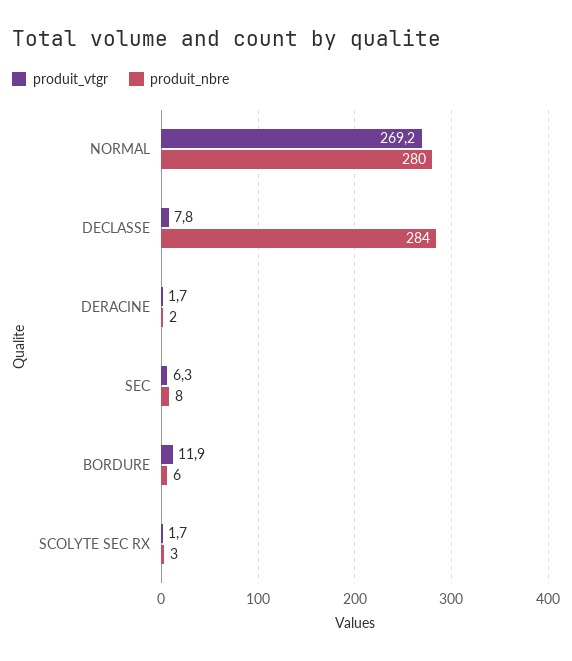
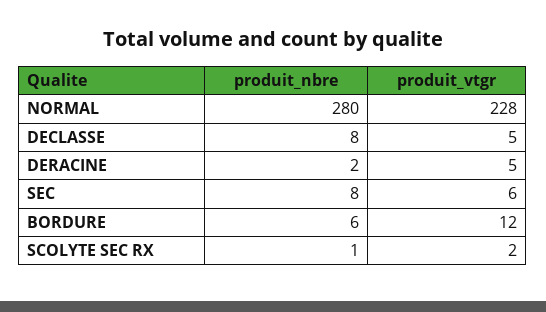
produit_vtgr, NORMAL: 269.2 -> 228
produit_vtgr, DECLASSE: 7.8 -> 5
produit_nbre, DECLASSE: 284 -> 8
produit_vtgr, DERACINE: 1.7 -> 5
produit_nbre, SCOLYTE SEC RX: 3 -> 1

